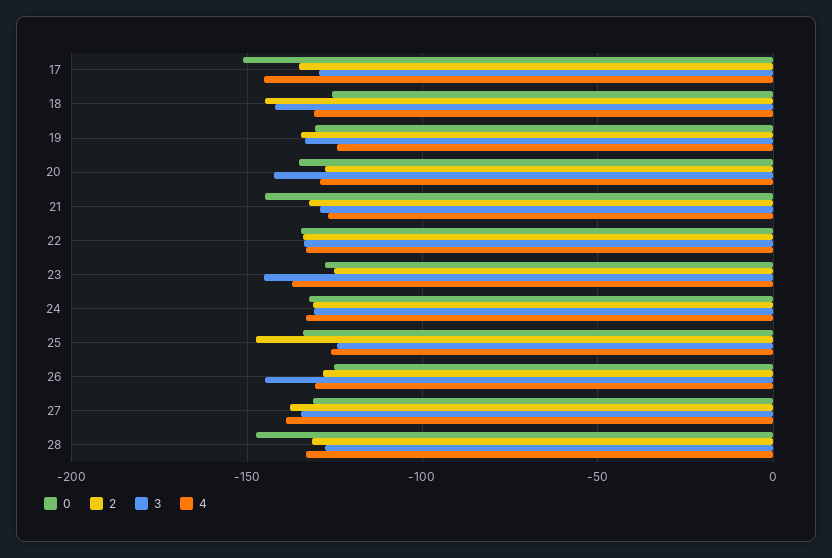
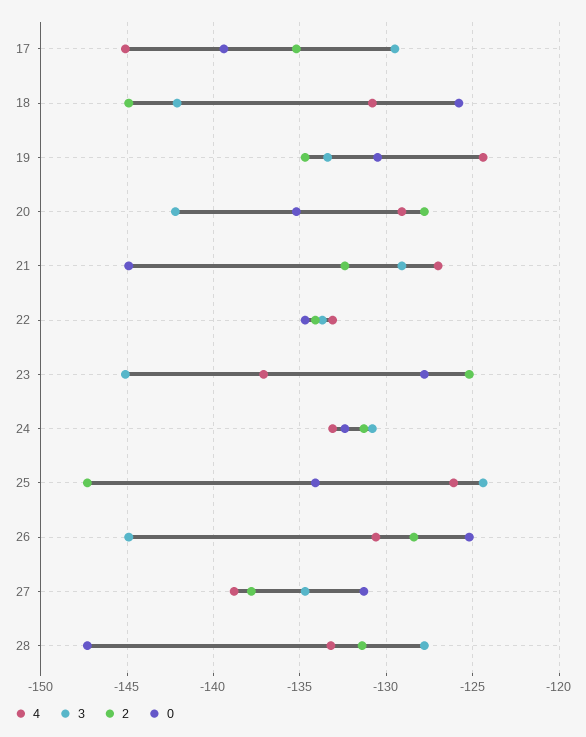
0, 17: -150 -> -139.5

